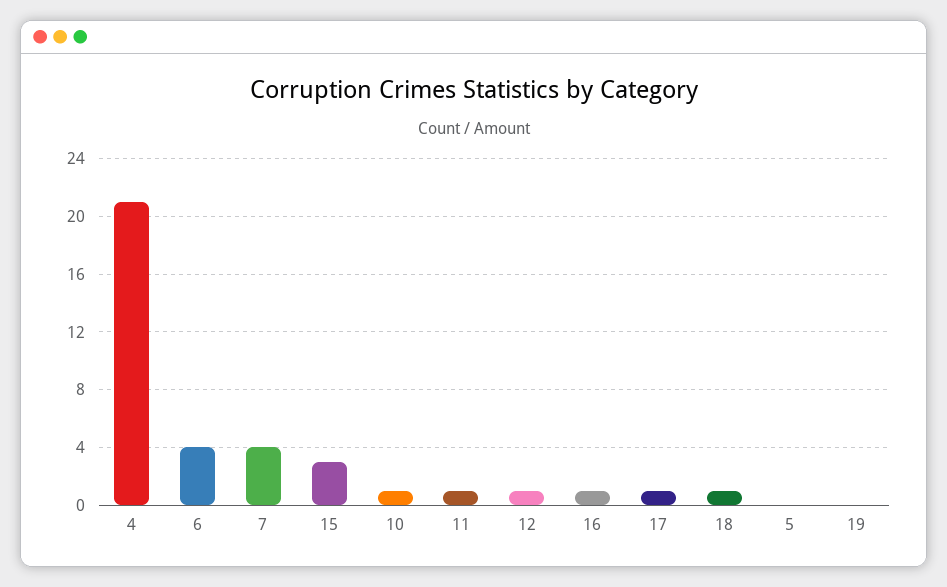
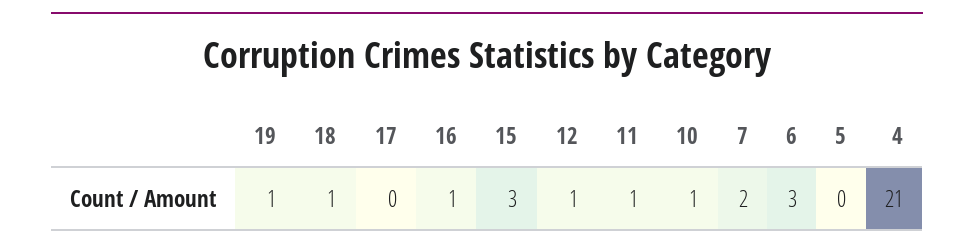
6: 4 -> 3
7: 4 -> 2
17: 1 -> 0
19: 0 -> 1

